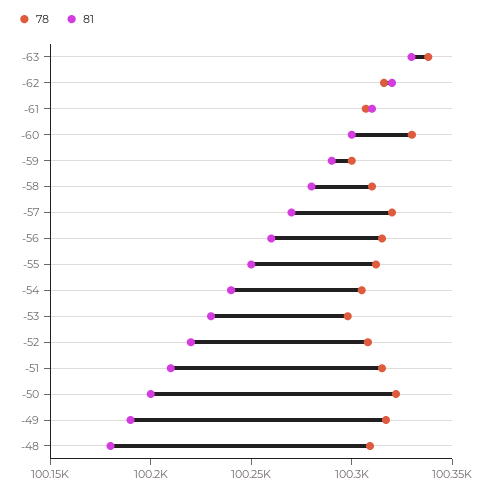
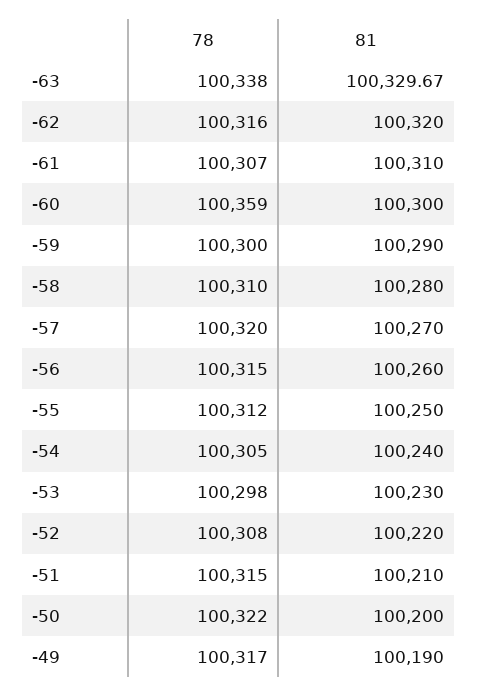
78, -60: 100330 -> 100359
78, -48: 100310 -> none
81, -48: 100180 -> none

